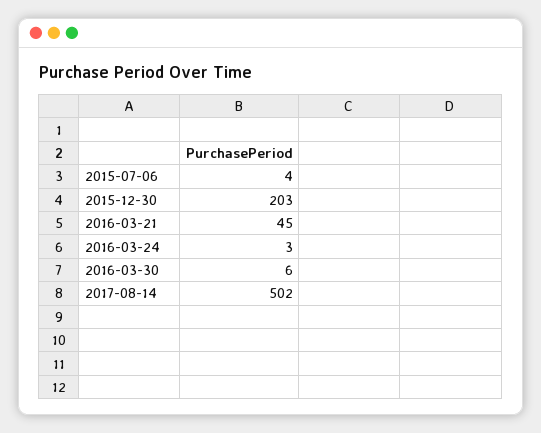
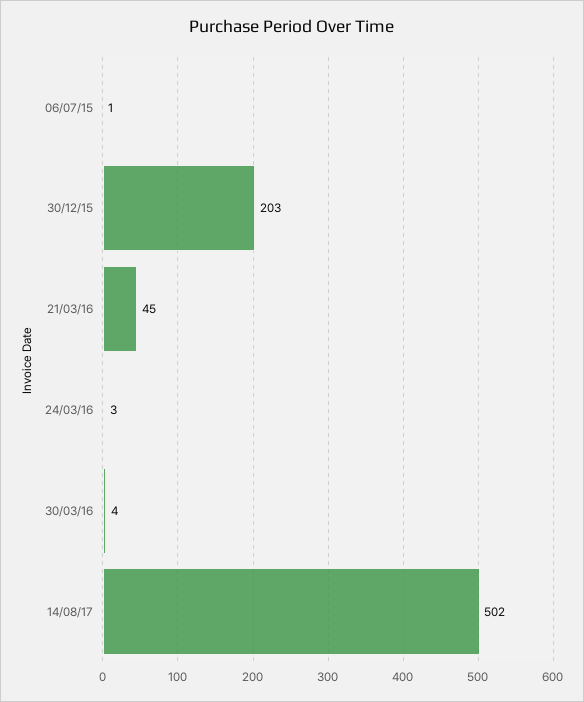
2015-07-06: 4 -> 1
2016-03-30: 6 -> 4

